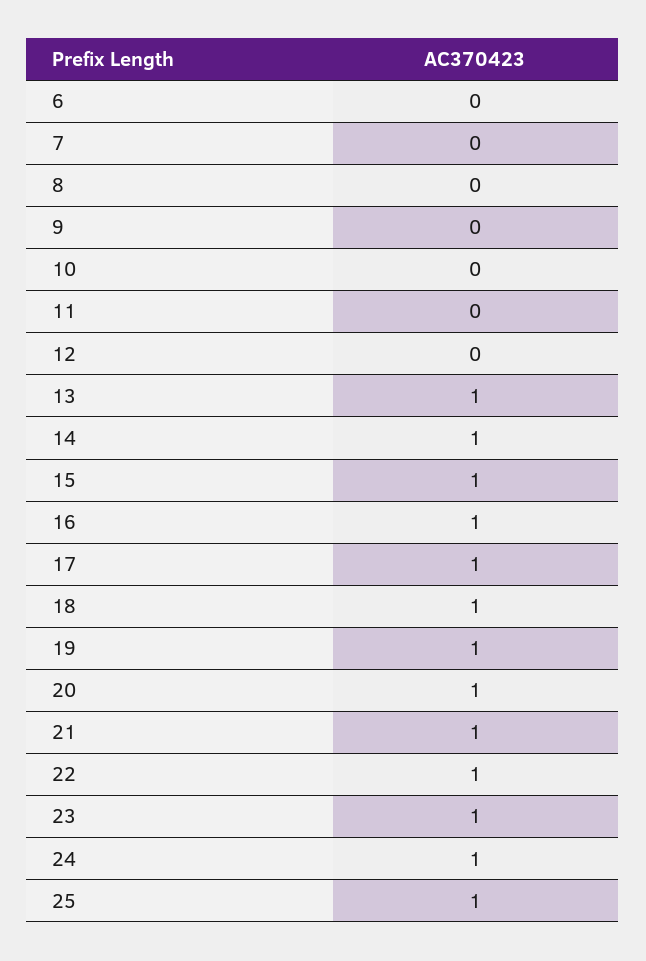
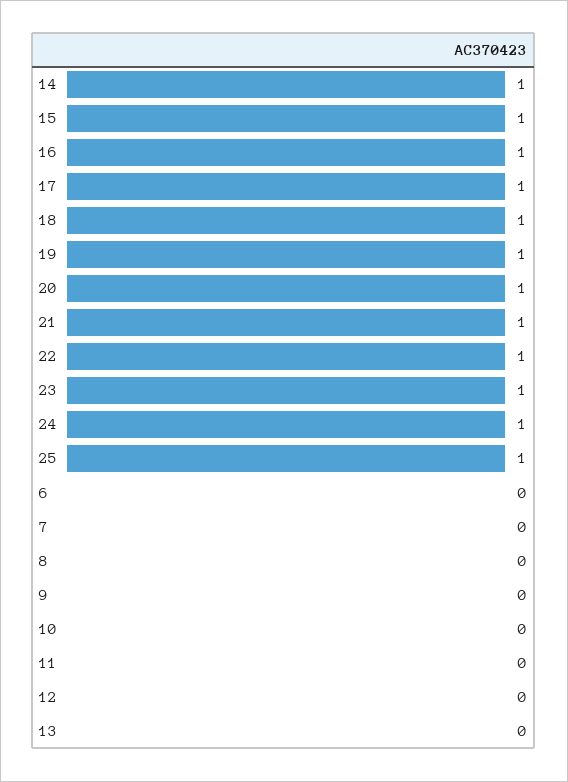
13: 1 -> 0

